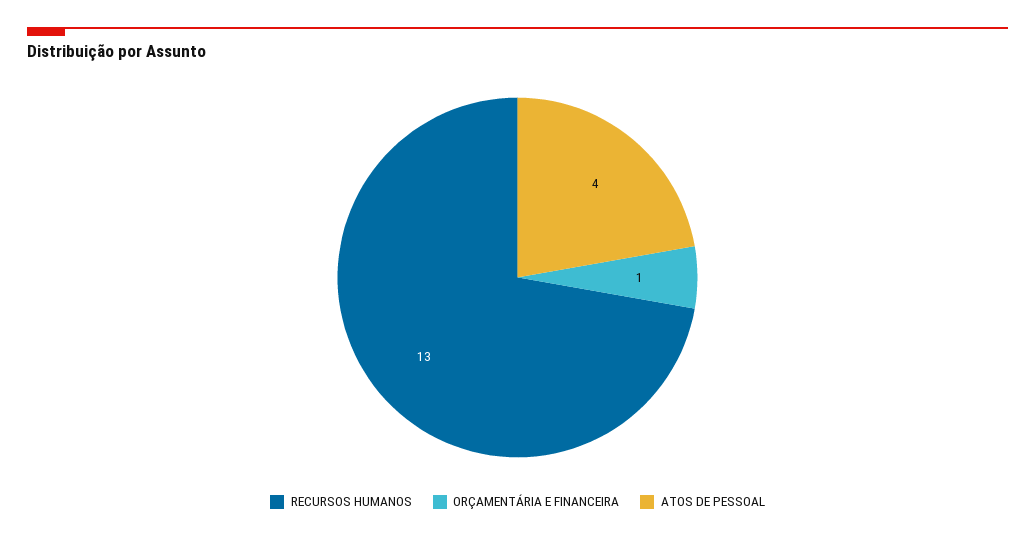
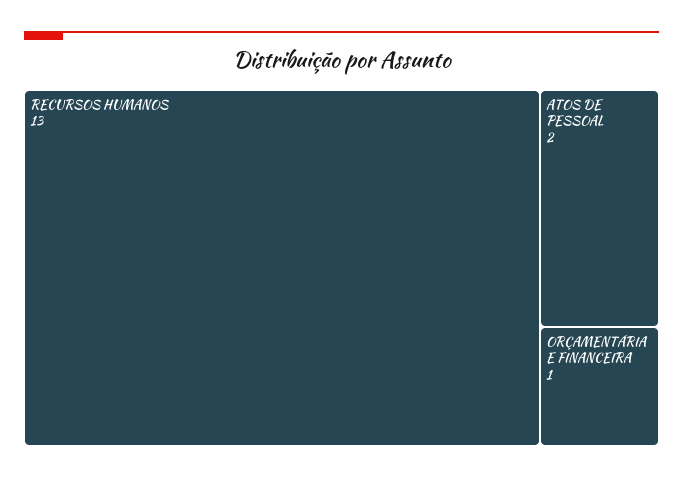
ATOS DE PESSOAL: 4 -> 2

